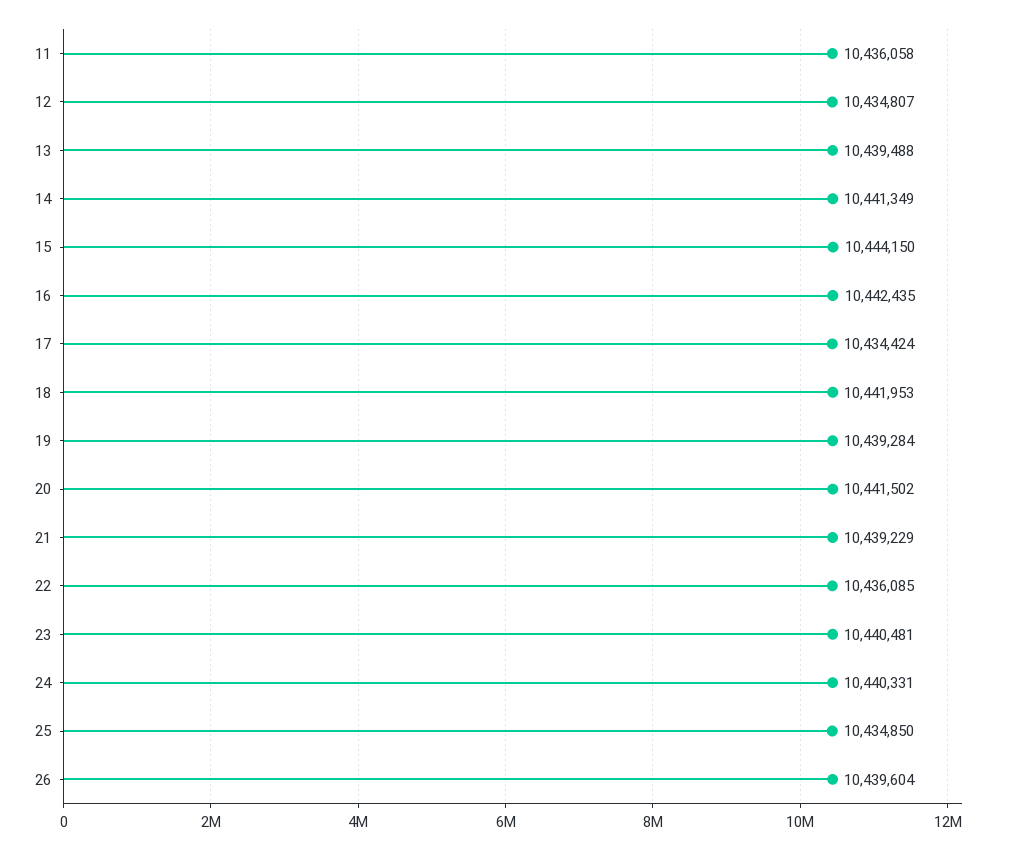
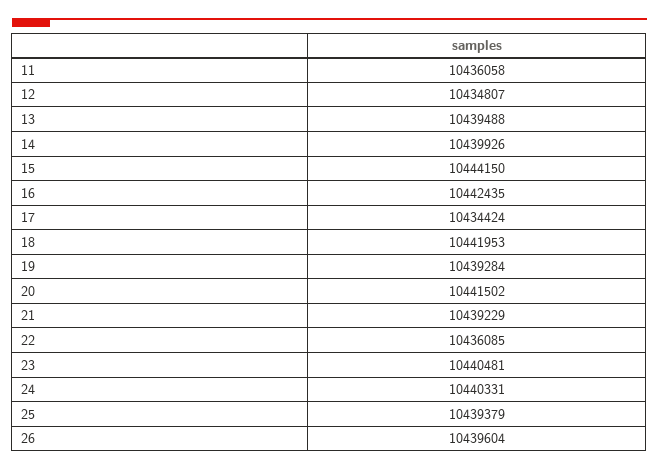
14: 10441349 -> 10439926
25: 10434850 -> 10439379

